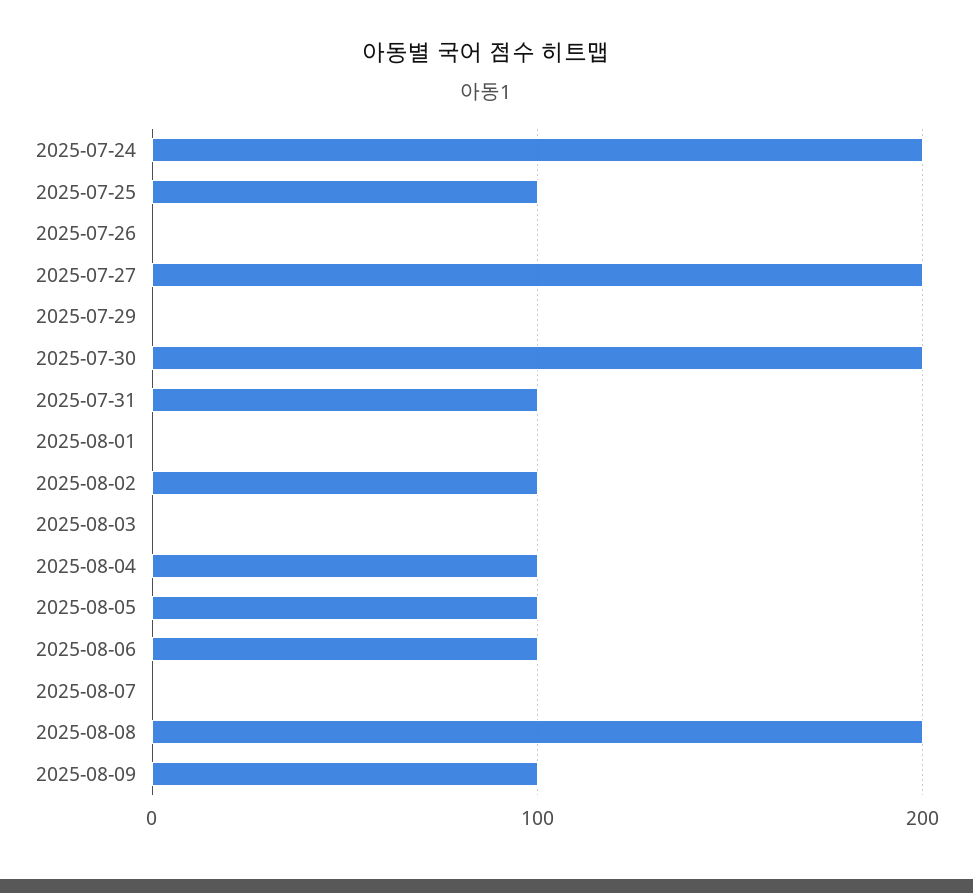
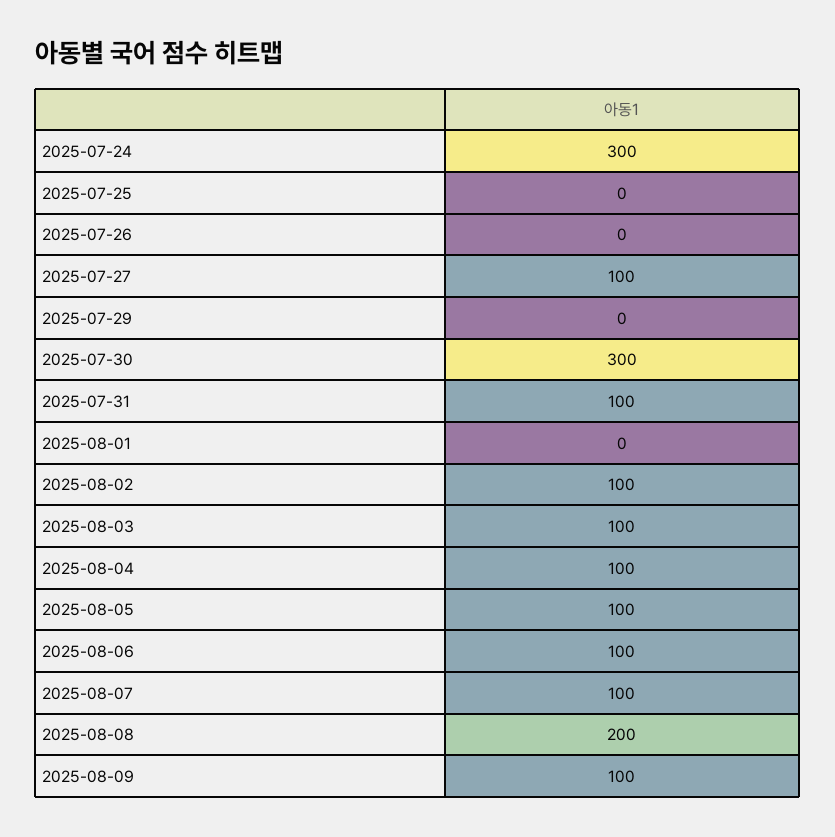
2025-07-24: 200 -> 300
2025-07-25: 100 -> 0
2025-07-27: 200 -> 100
2025-07-30: 200 -> 300
2025-08-03: 0 -> 100
2025-08-07: 0 -> 100

